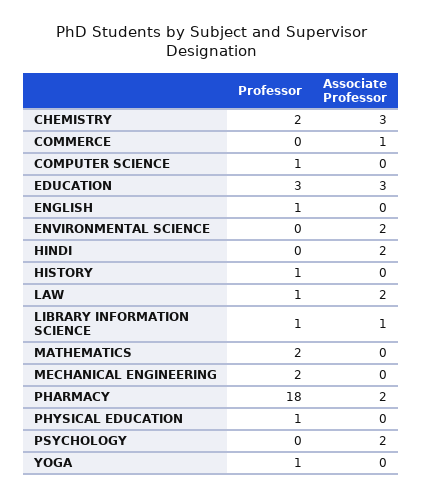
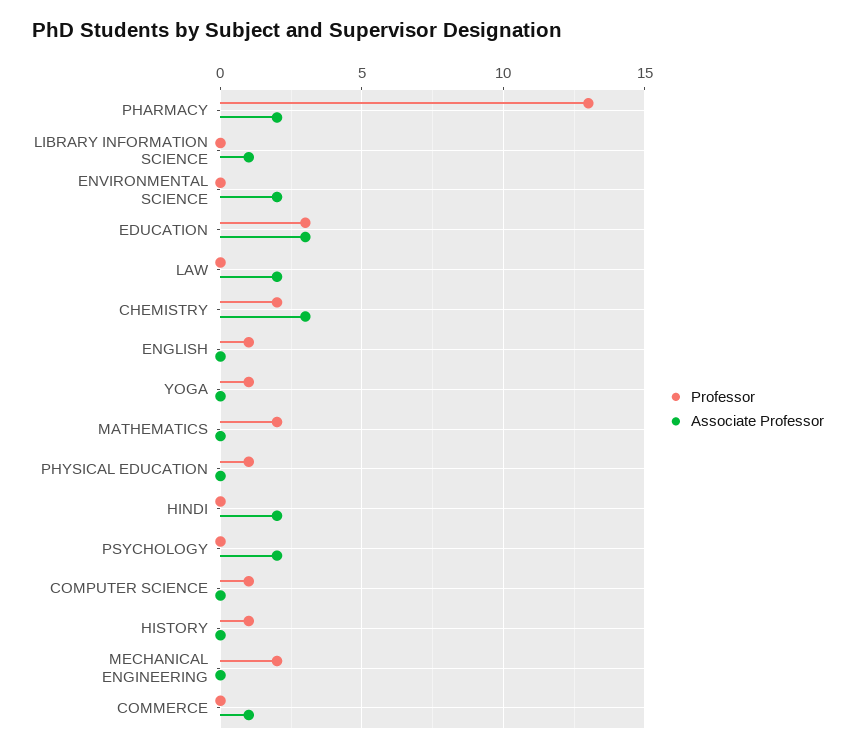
Professor, LAW: 1 -> 0
Professor, LIBRARY INFORMATION SCIENCE: 1 -> 0
Professor, PHARMACY: 18 -> 13

